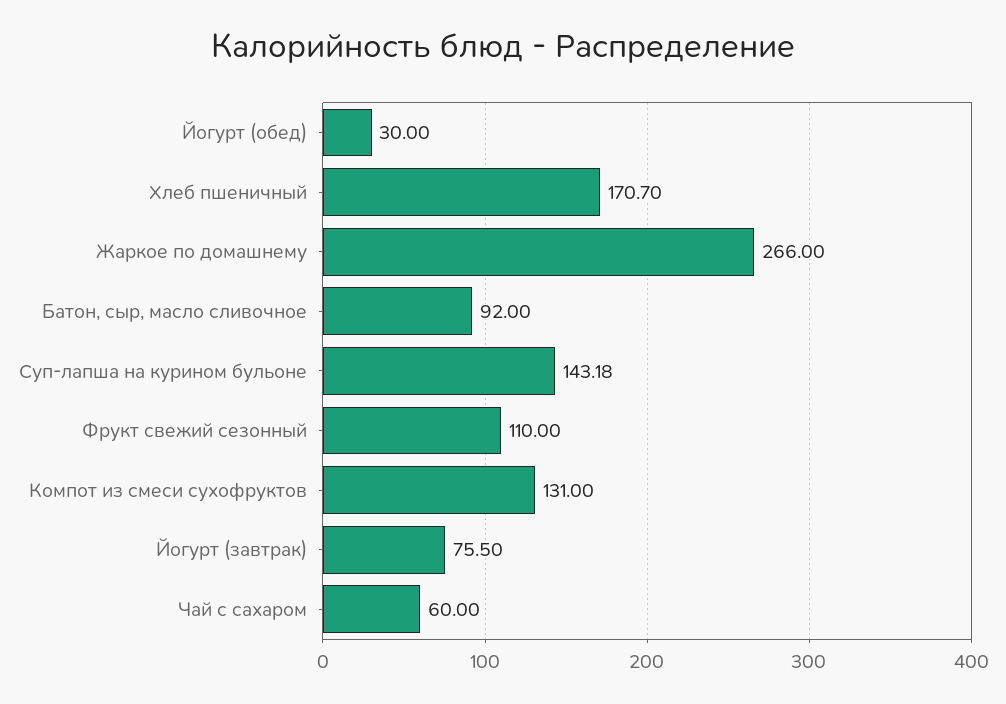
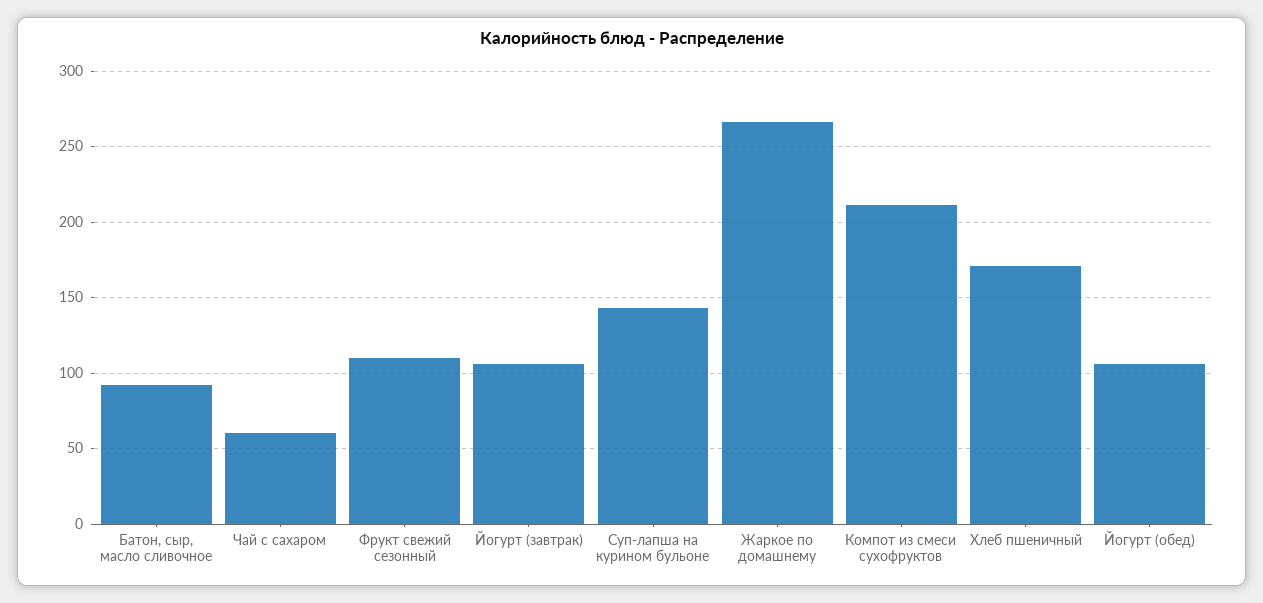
Йогурт (обед): 30 -> 105
Компот из смеси сухофруктов: 131 -> 210
Йогурт (завтрак): 75.5 -> 105

